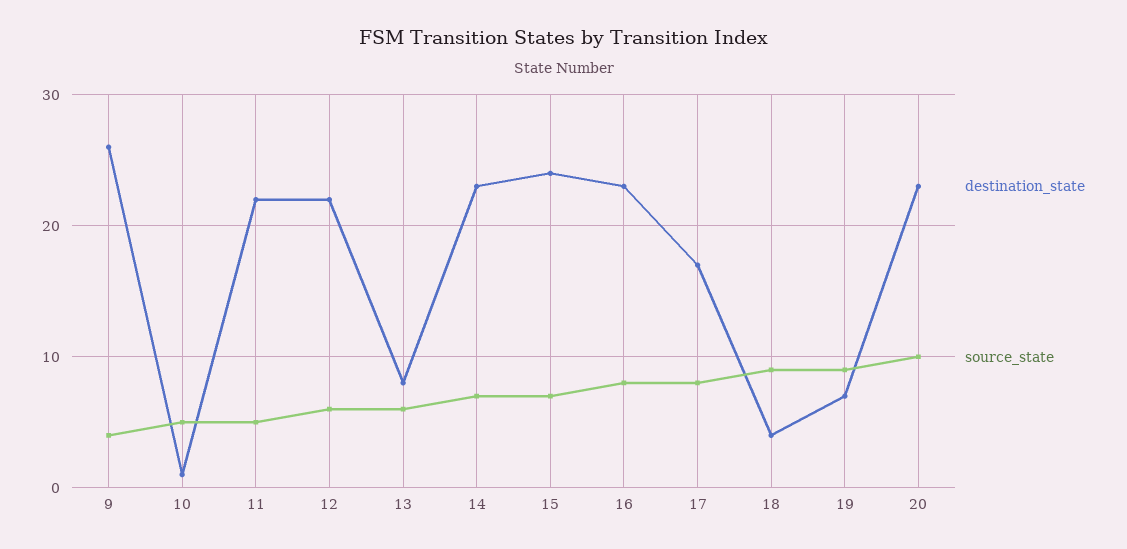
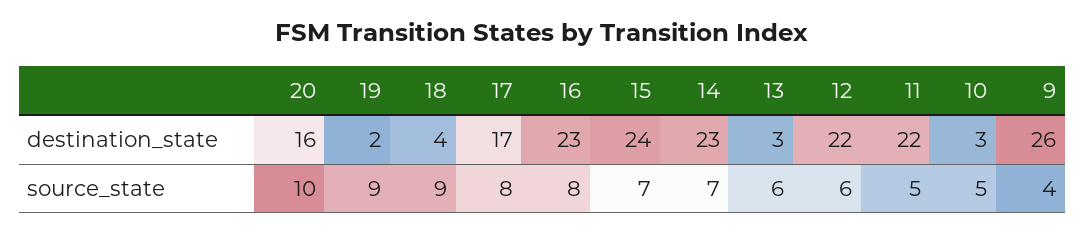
destination_state, 10: 1 -> 3
destination_state, 13: 8 -> 3
destination_state, 19: 7 -> 2
destination_state, 20: 23 -> 16

